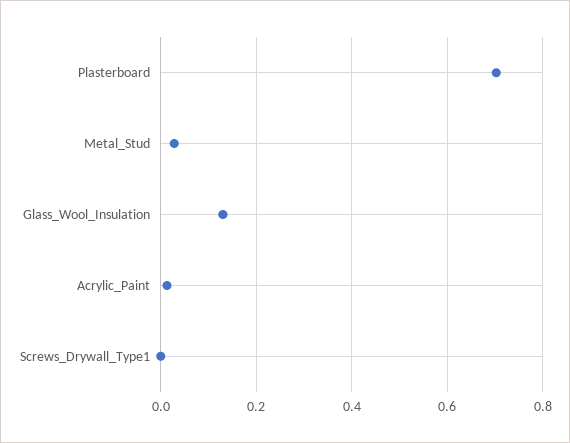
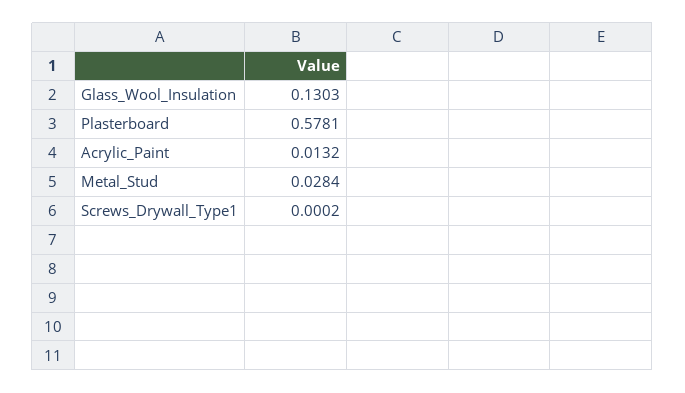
Plasterboard: 0.7 -> 0.5781

